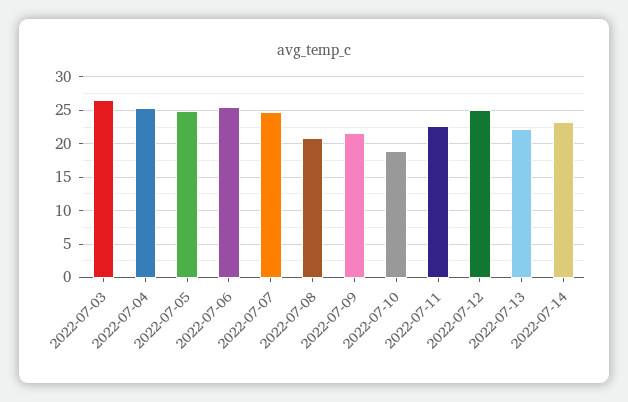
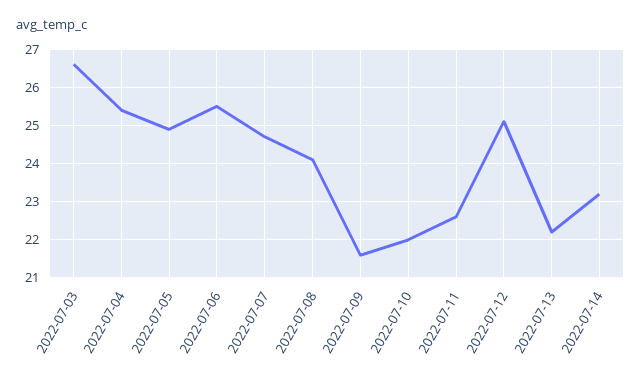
2022-07-08: 21 -> 24
2022-07-10: 19 -> 22

